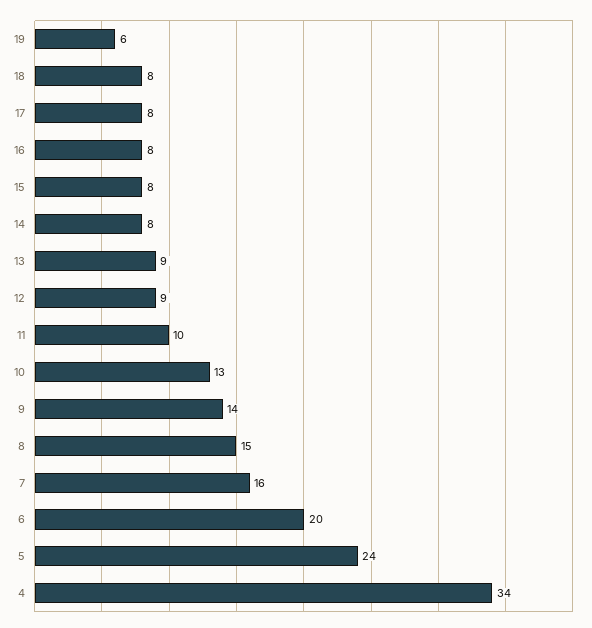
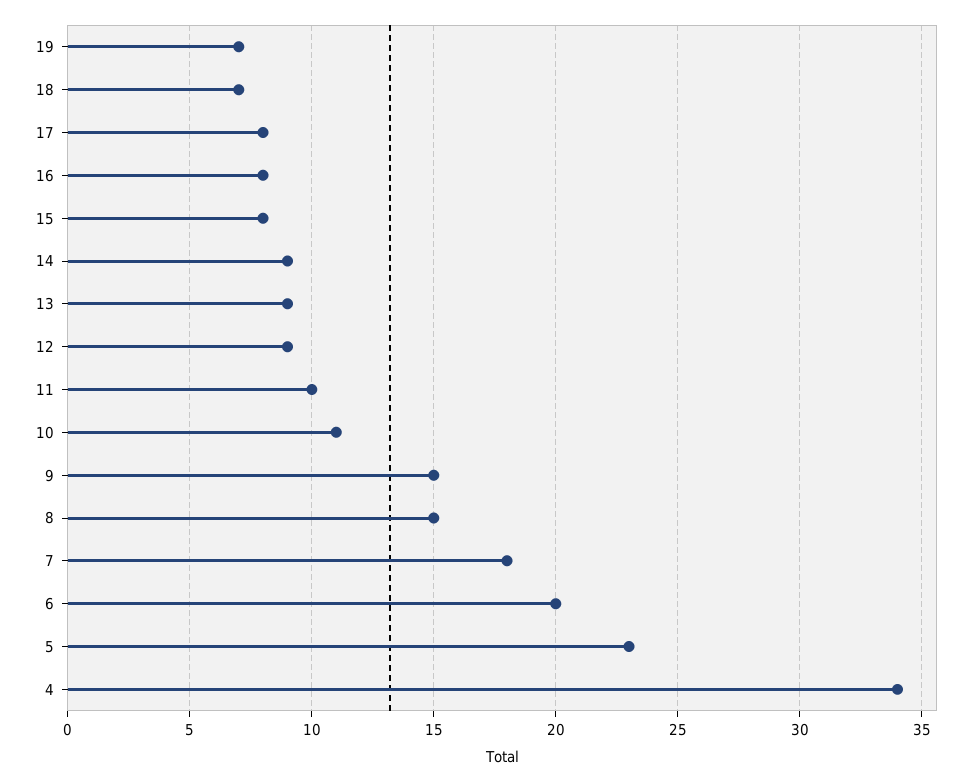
19: 6 -> 7
18: 8 -> 7
14: 8 -> 9
10: 13 -> 11
9: 14 -> 15
7: 16 -> 18
5: 24 -> 23

